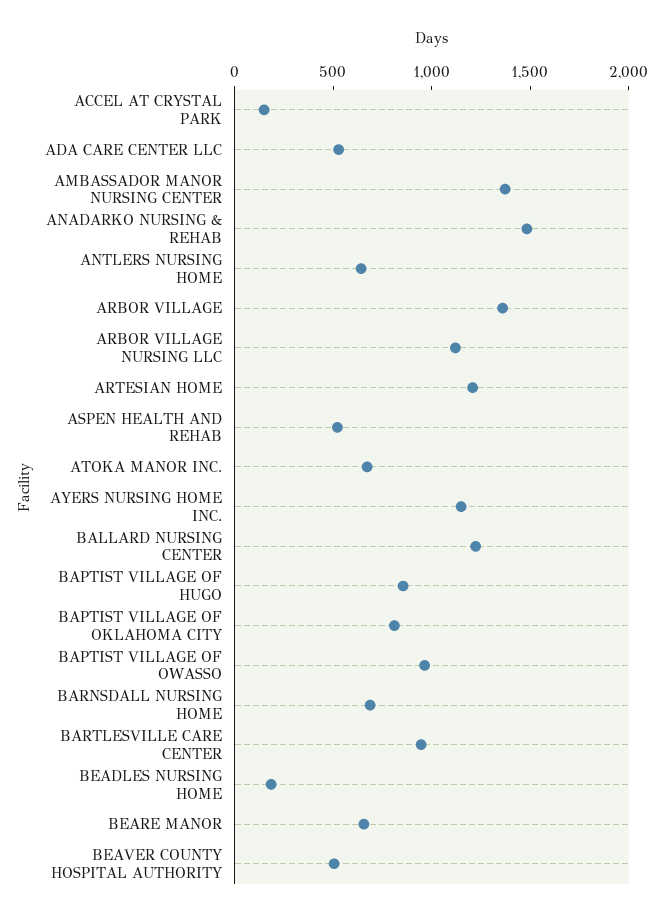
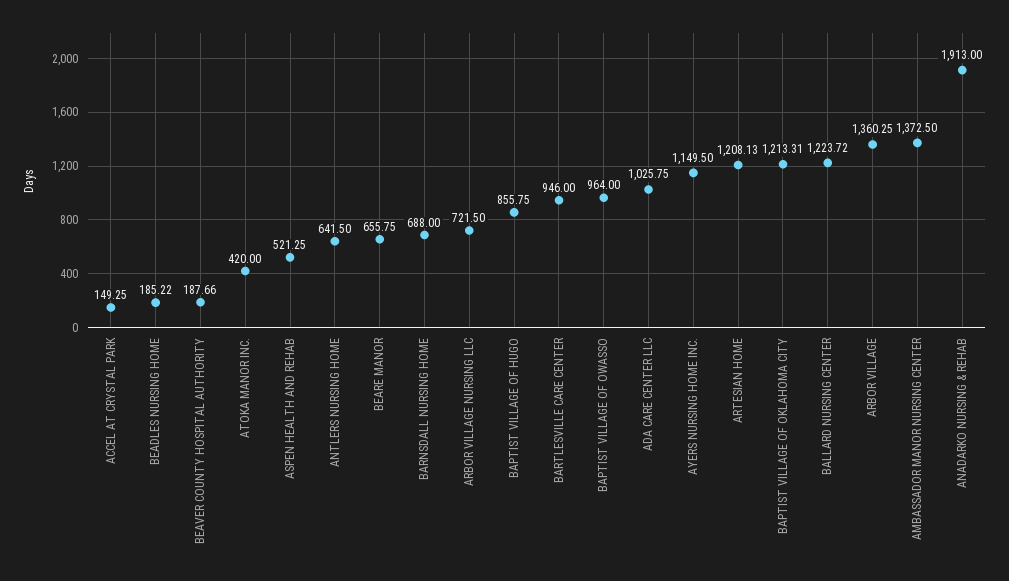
ADA CARE CENTER LLC: 500 -> 1025.75
ANADARKO NURSING & REHAB: 1500 -> 1913
ARBOR VILLAGE NURSING LLC: 1100 -> 721.5
ATOKA MANOR INC.: 700 -> 420
BAPTIST VILLAGE OF OKLAHOMA CITY: 800 -> 1213.31
BEAVER COUNTY HOSPITAL AUTHORITY: 500 -> 187.66

